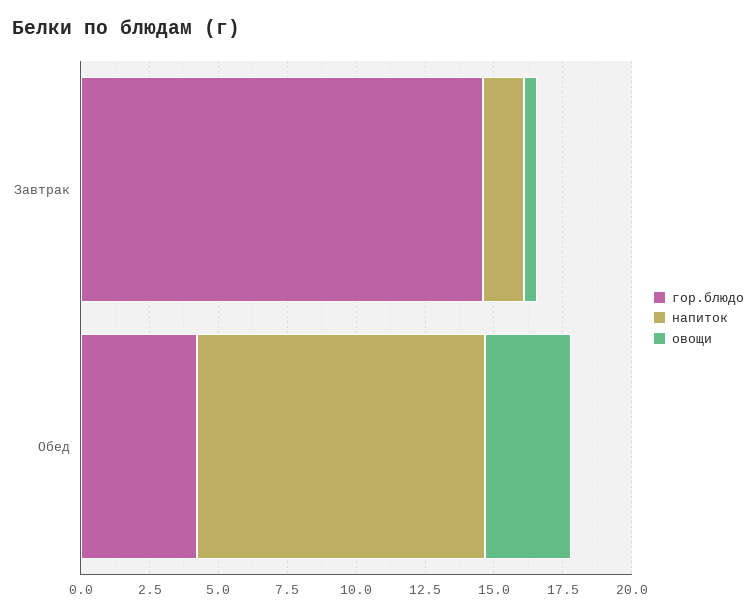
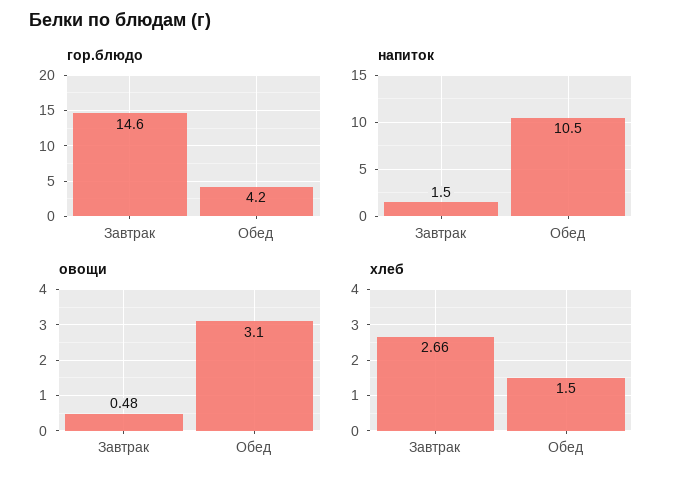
хлеб, Завтрак: none -> 2.66
хлеб, Обед: none -> 1.5

